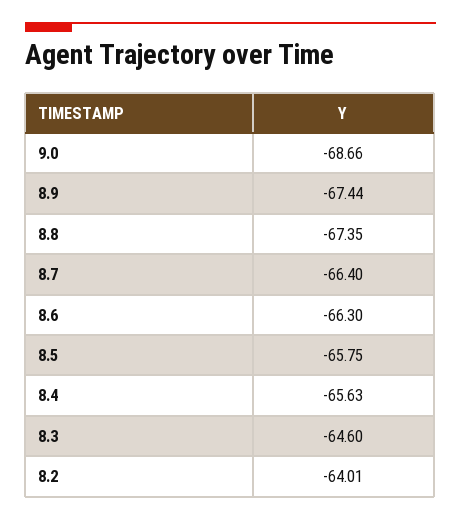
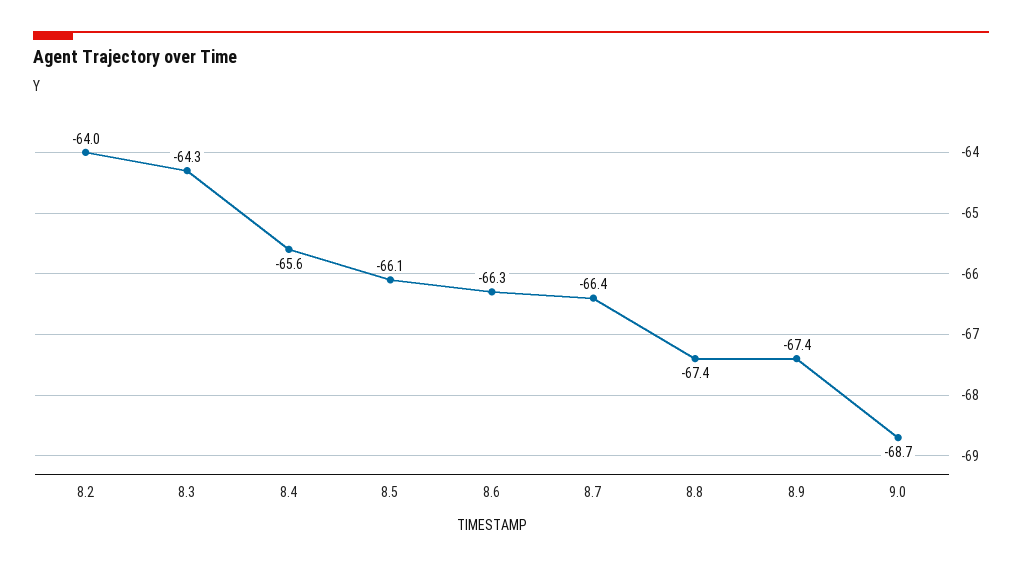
8.5: -65.75 -> -66.1
8.3: -64.6 -> -64.3

